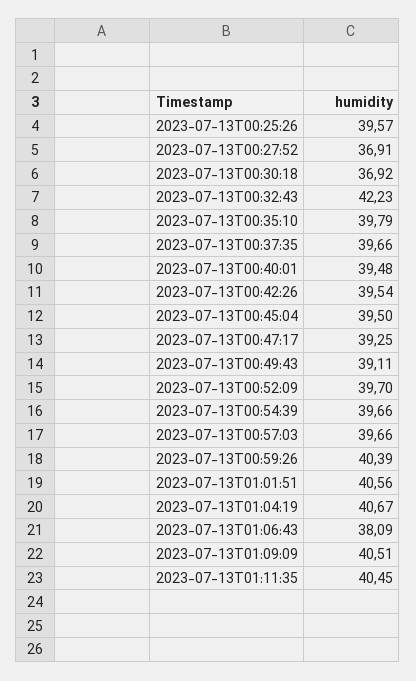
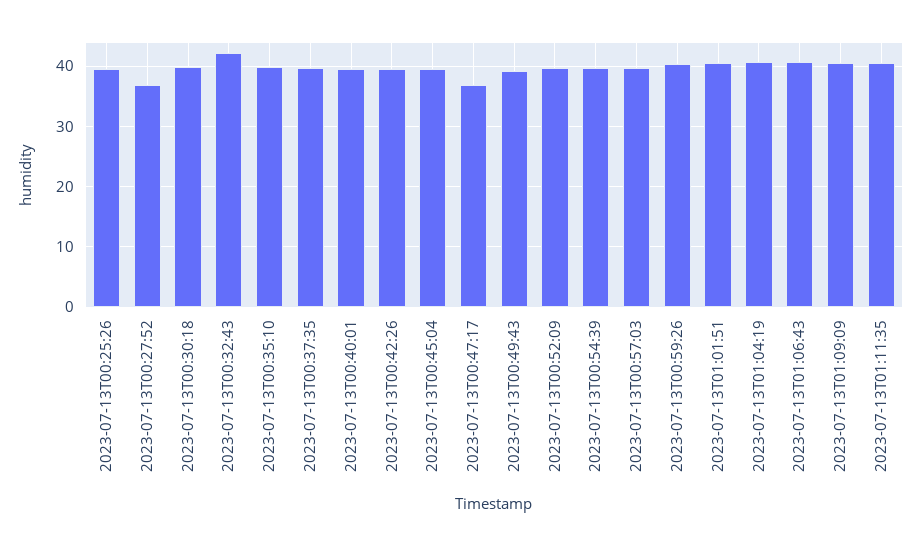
2023-07-13T00:30:18: 36.92 -> 40
2023-07-13T00:47:17: 39.25 -> 37
2023-07-13T01:06:43: 38.09 -> 41

